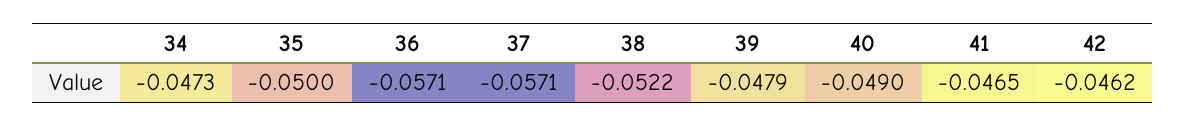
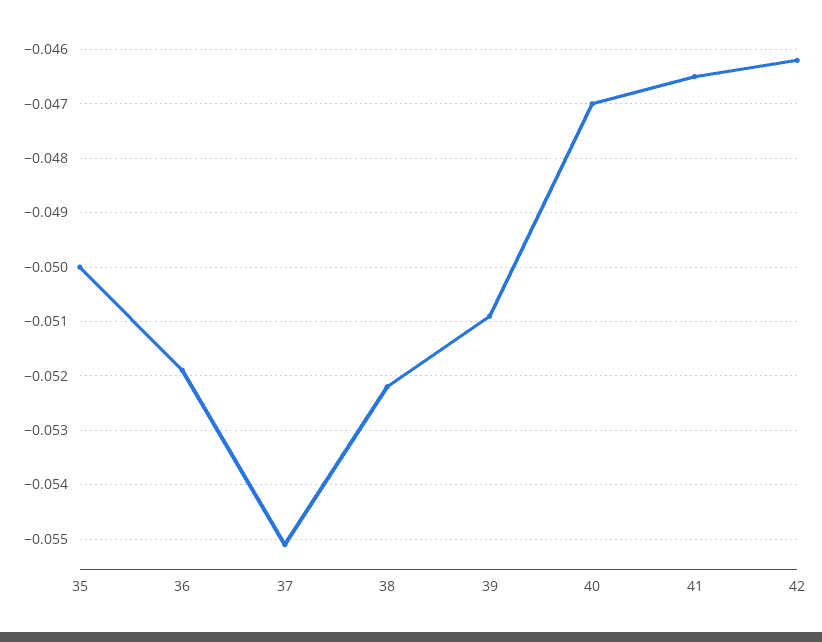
34: -0.0473 -> none
36: -0.0571 -> -0.052
37: -0.0571 -> -0.055
39: -0.0479 -> -0.051
40: -0.049 -> -0.047

